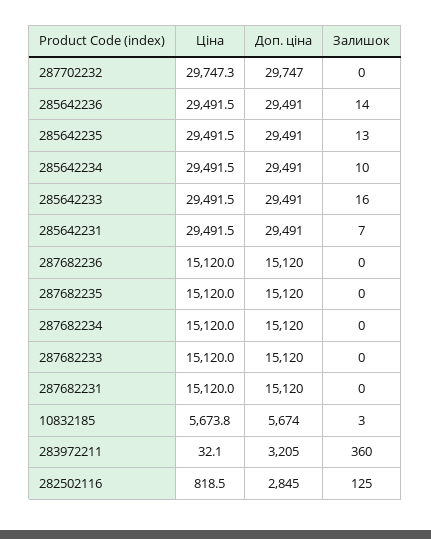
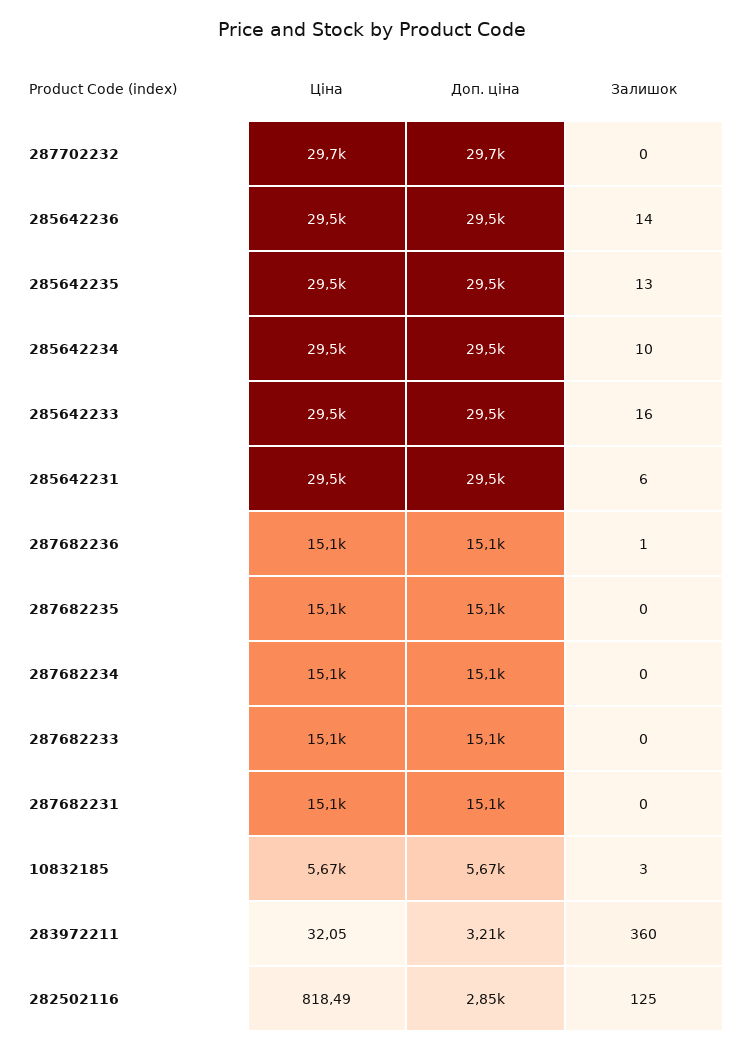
Залишок, 285642231: 7 -> 6
Залишок, 287682236: 0 -> 1

